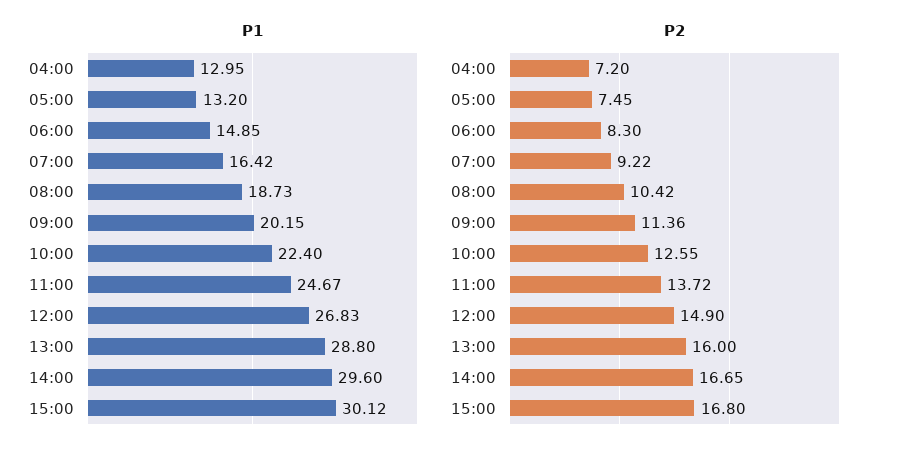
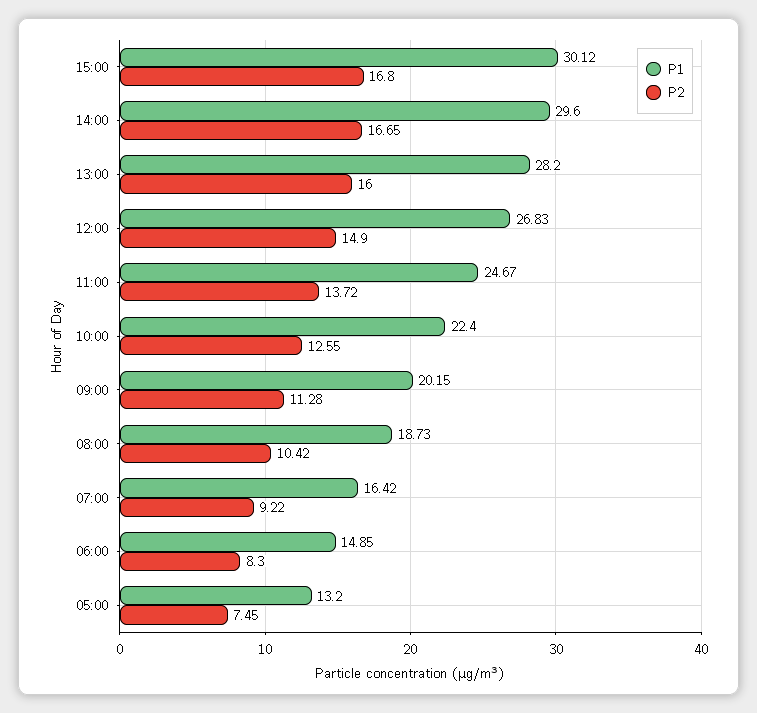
P1, 04:00: 12.95 -> none
P1, 13:00: 28.8 -> 28.2
P2, 04:00: 7.2 -> none
P2, 09:00: 11.36 -> 11.28

